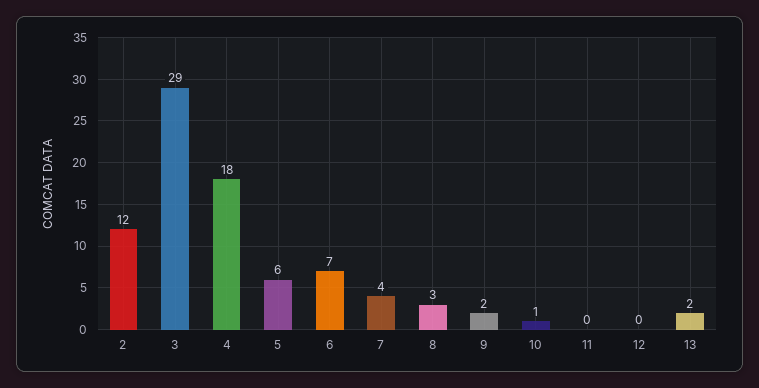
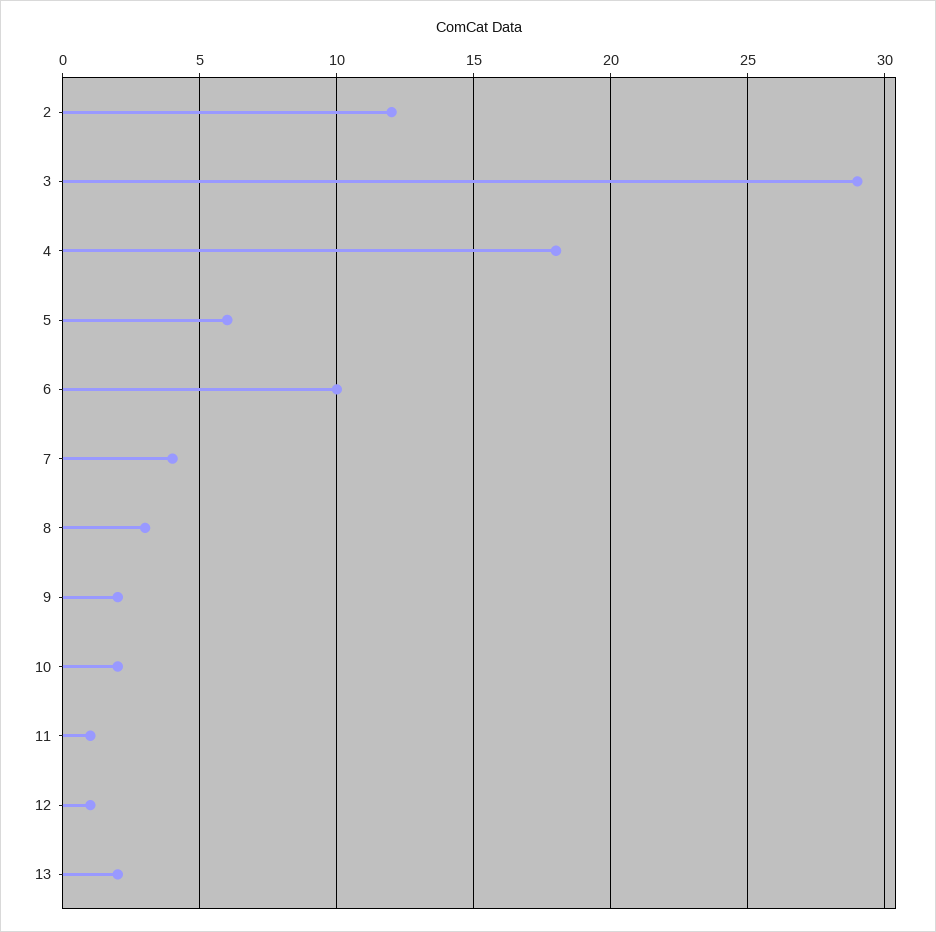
6: 7 -> 10
10: 1 -> 2
11: 0 -> 1
12: 0 -> 1

